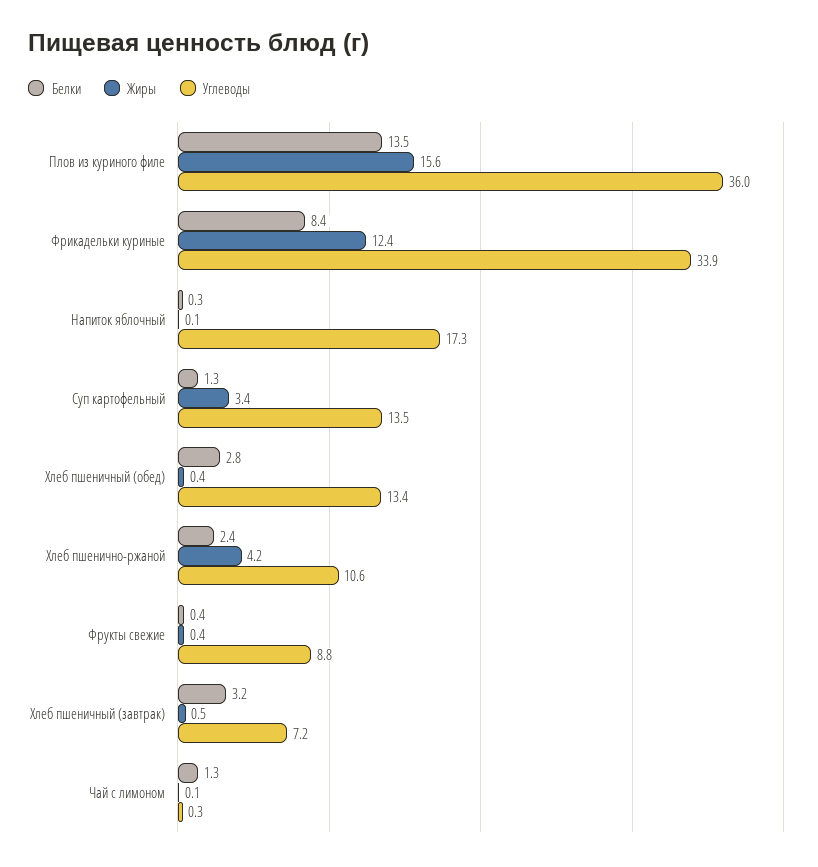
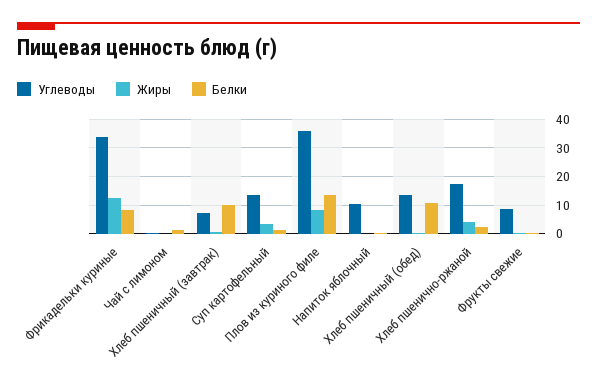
Жиры, Плов из куриного филе: 15.6 -> 7.5
Углеводы, Напиток яблочный: 17.3 -> 10
Белки, Хлеб пшеничный (обед): 2.8 -> 10
Углеводы, Хлеб пшенично-ржаной: 10.6 -> 17.5
Белки, Хлеб пшеничный (завтрак): 3.2 -> 10

